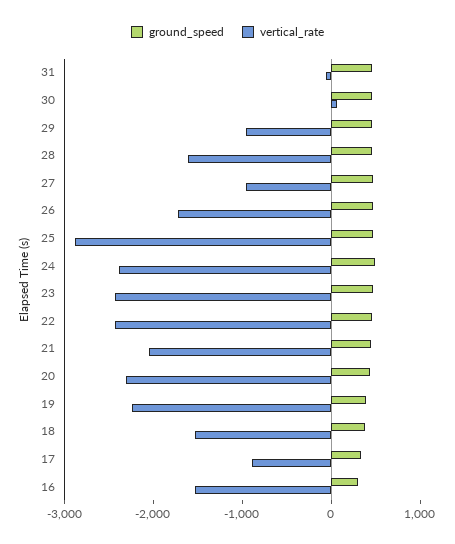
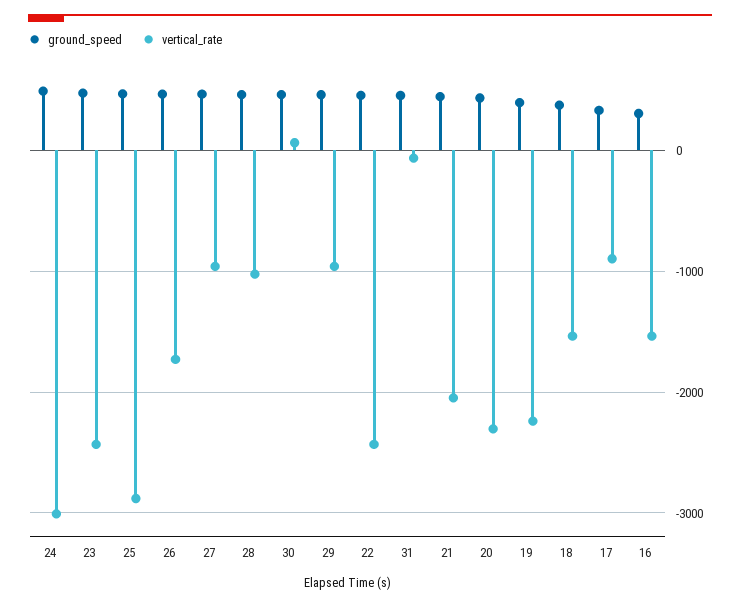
vertical_rate, 28: -1600 -> -1000
vertical_rate, 24: -2400 -> -3000

